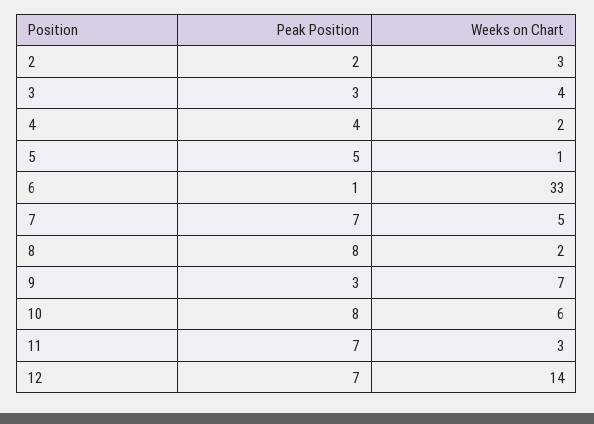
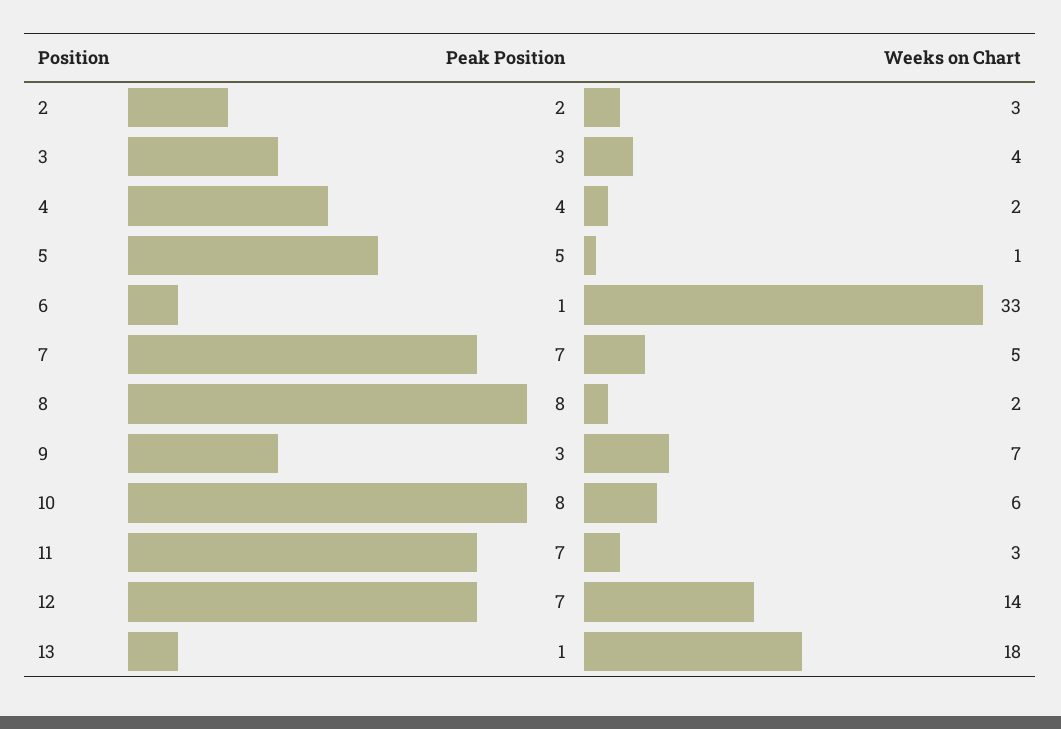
Peak Position, 13: none -> 1
Weeks on Chart, 13: none -> 18

